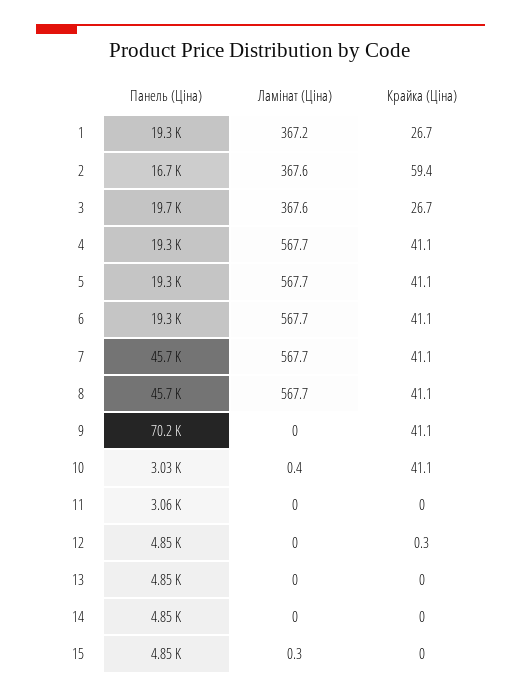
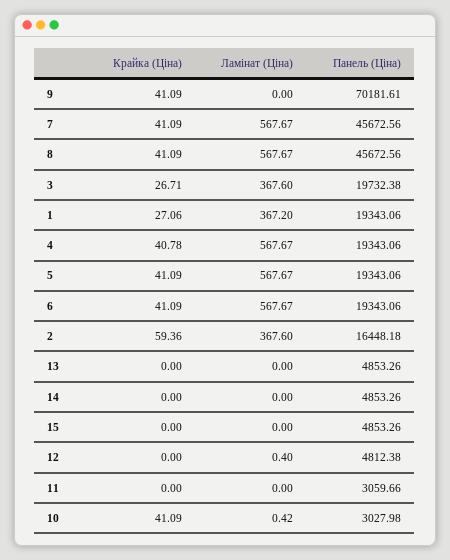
Крайка (Ціна), 1: 26.7 -> 27.06
Панель (Ціна), 2: 16700 -> 16448.18
Крайка (Ціна), 4: 41.1 -> 40.78
Панель (Ціна), 12: 4850 -> 4812.38
Ламінат (Ціна), 12: 0 -> 0.4
Крайка (Ціна), 12: 0.3 -> 0
Ламінат (Ціна), 15: 0.3 -> 0

